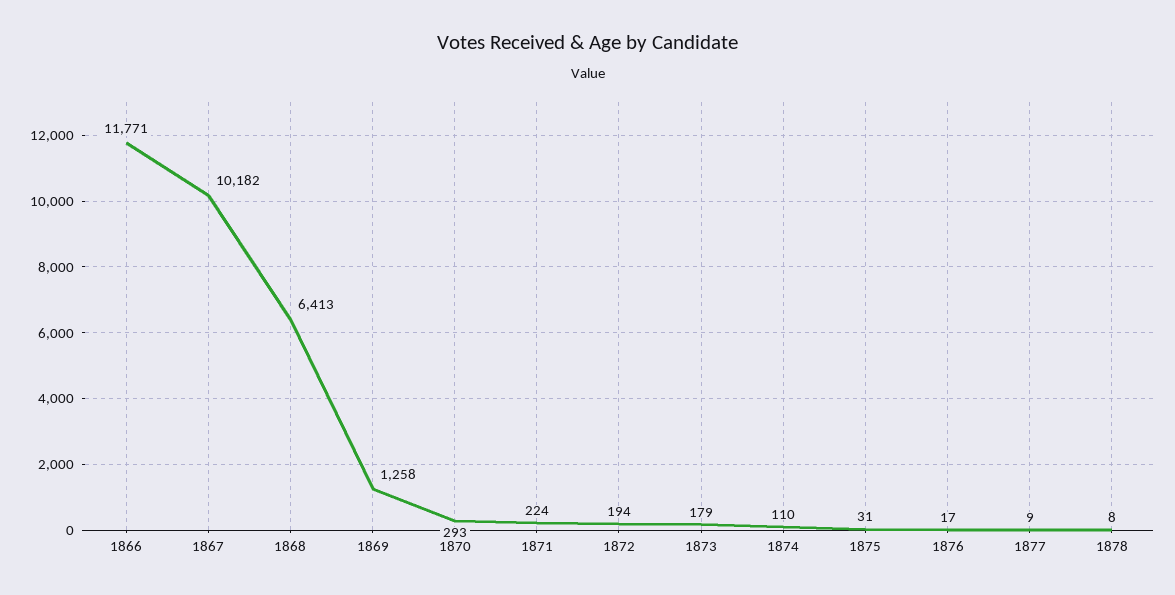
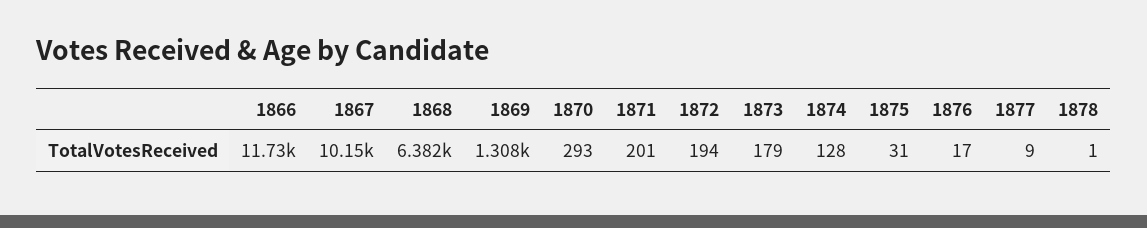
1866: 11771 -> 11730
1867: 10182 -> 10150
1868: 6413 -> 6382
1869: 1258 -> 1308
1871: 224 -> 201
1874: 110 -> 128
1878: 8 -> 1

